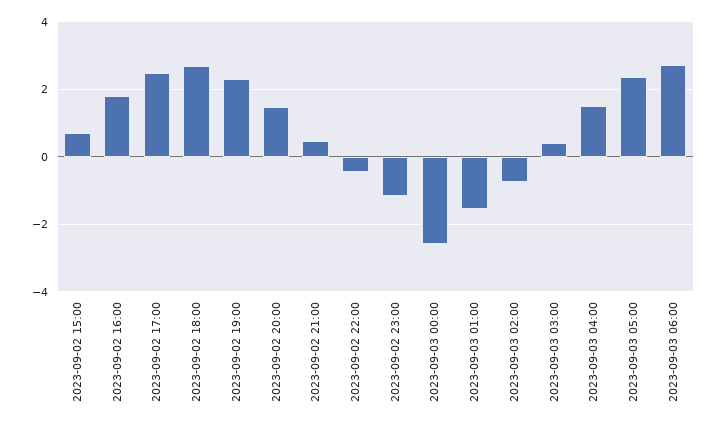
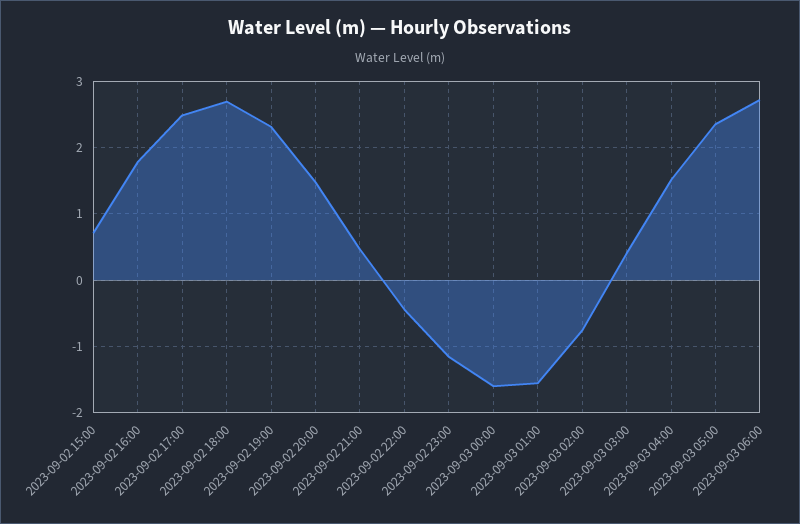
2023-09-03 00:00: -2.6 -> -1.6

